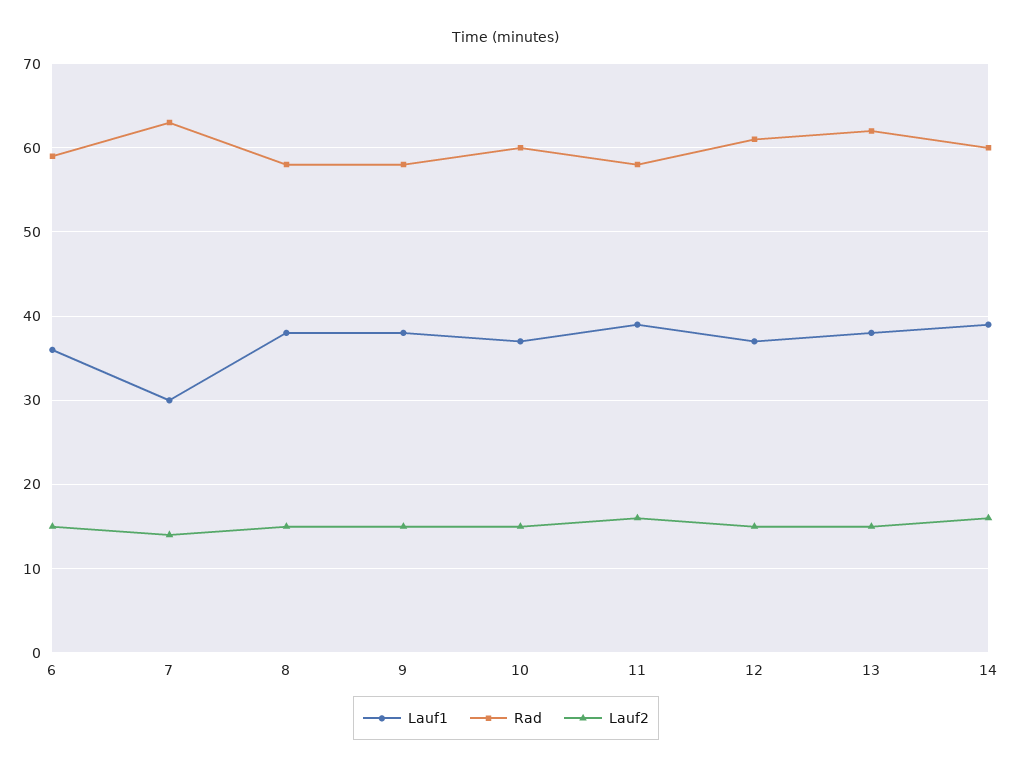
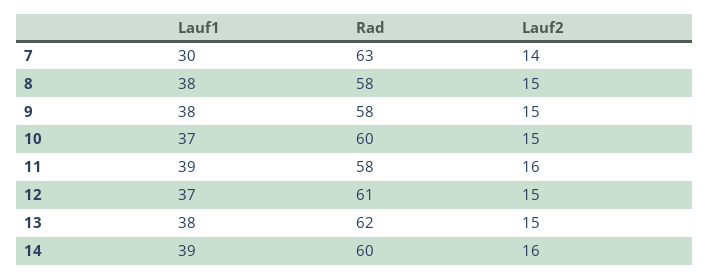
Lauf1, 6: 36 -> none
Rad, 6: 59 -> none
Lauf2, 6: 15 -> none

